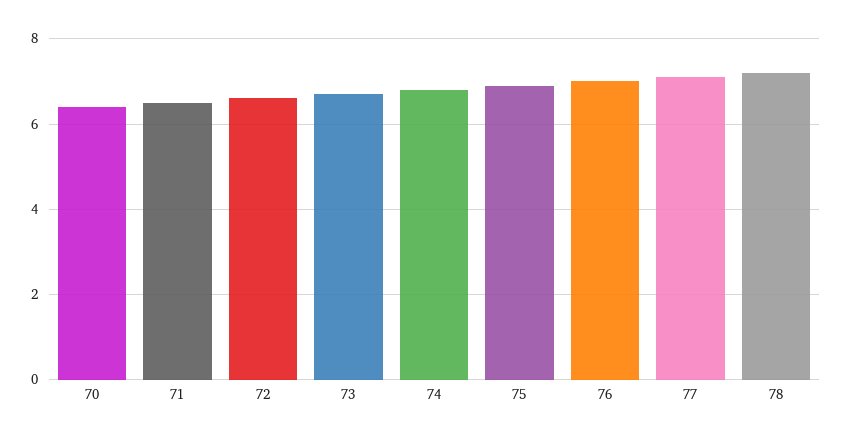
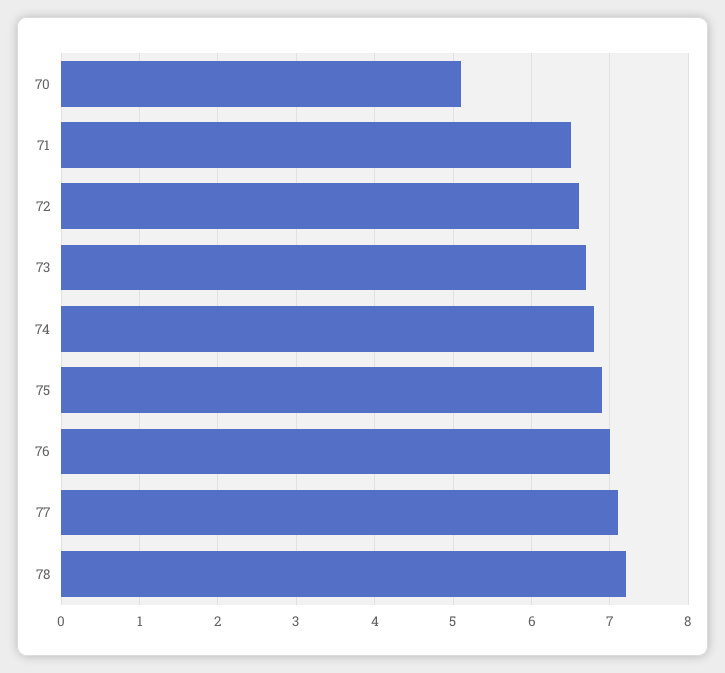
70: 6.5 -> 5.1

